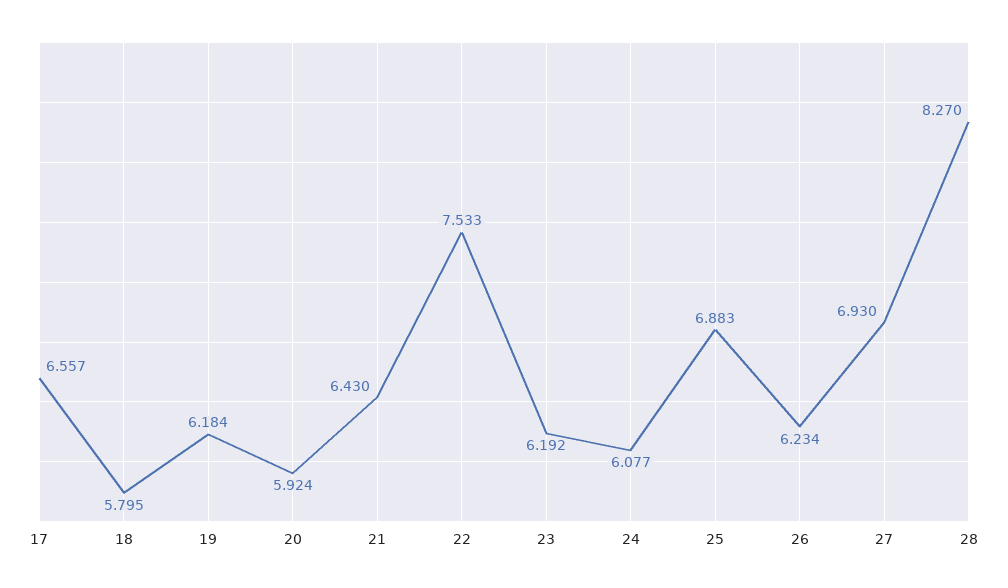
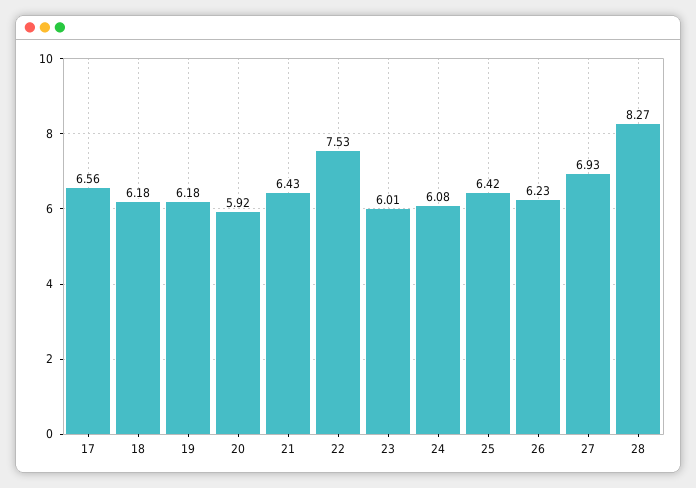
18: 5.795 -> 6.18
23: 6.192 -> 6.01
25: 6.883 -> 6.42

